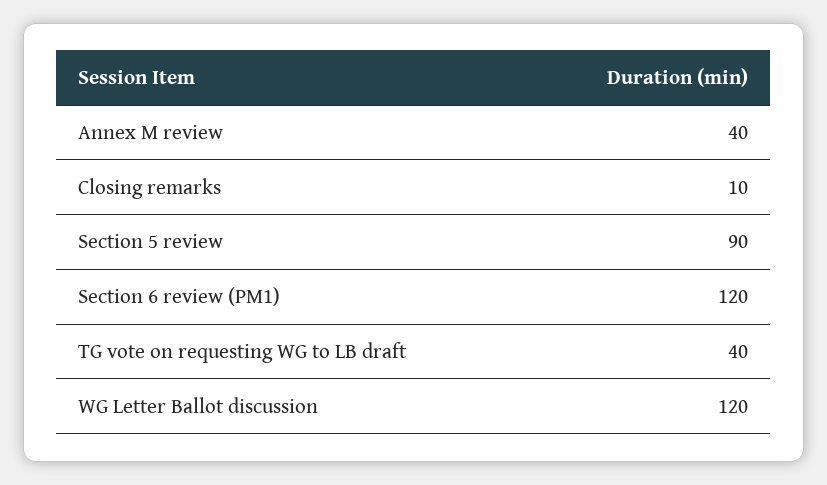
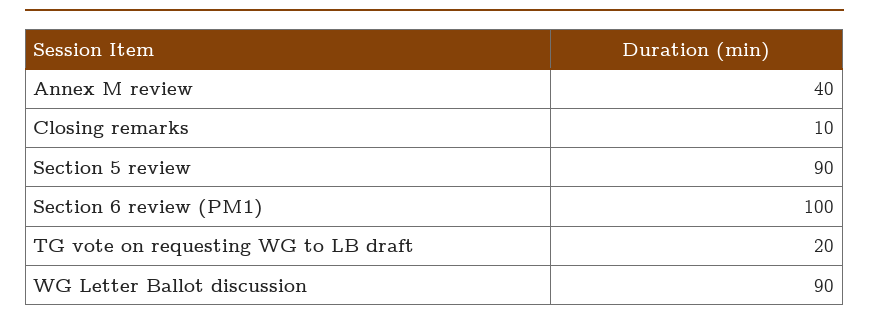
Section 6 review (PM1): 120 -> 100
TG vote on requesting WG to LB draft: 40 -> 20
WG Letter Ballot discussion: 120 -> 90

